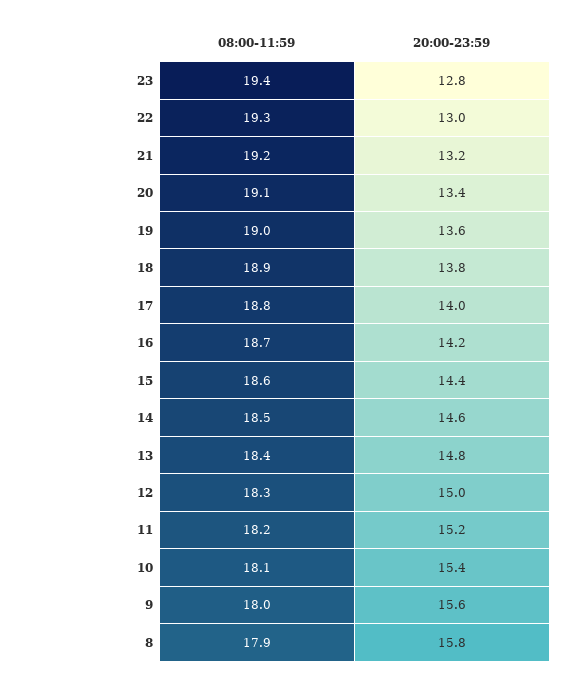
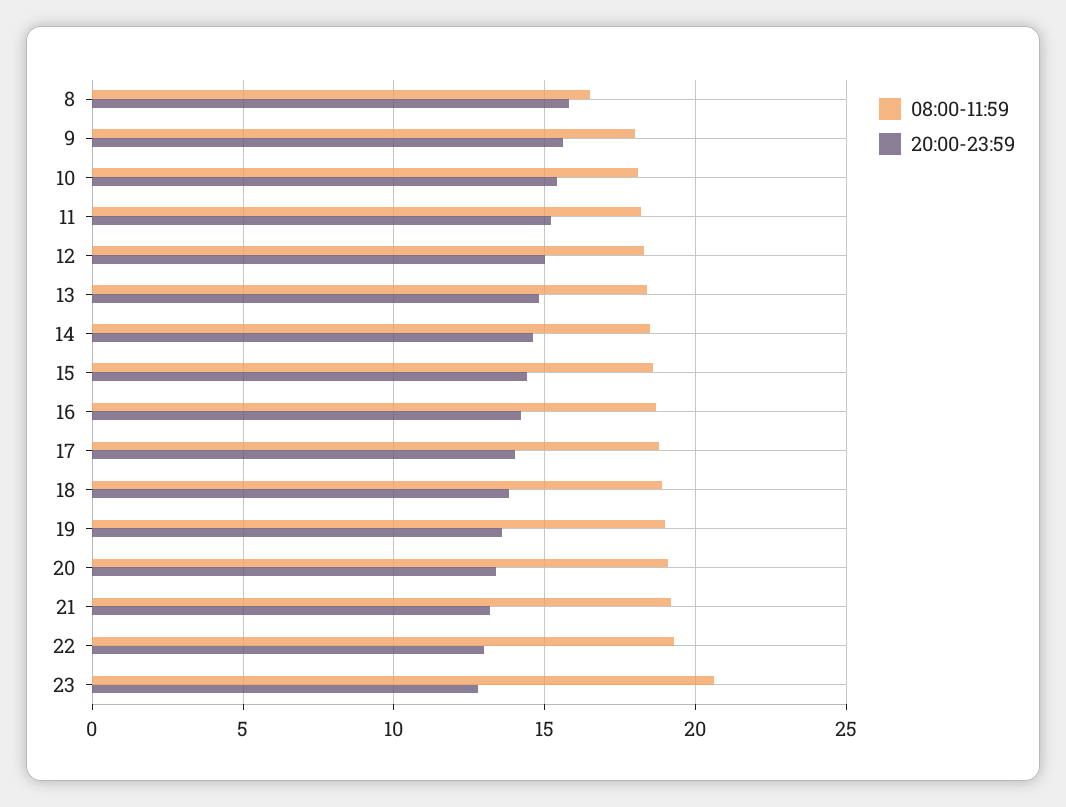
08:00-11:59, 23: 19.4 -> 20.5
08:00-11:59, 8: 17.9 -> 16.5

